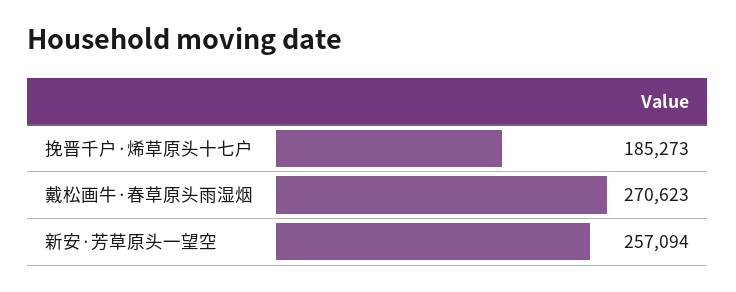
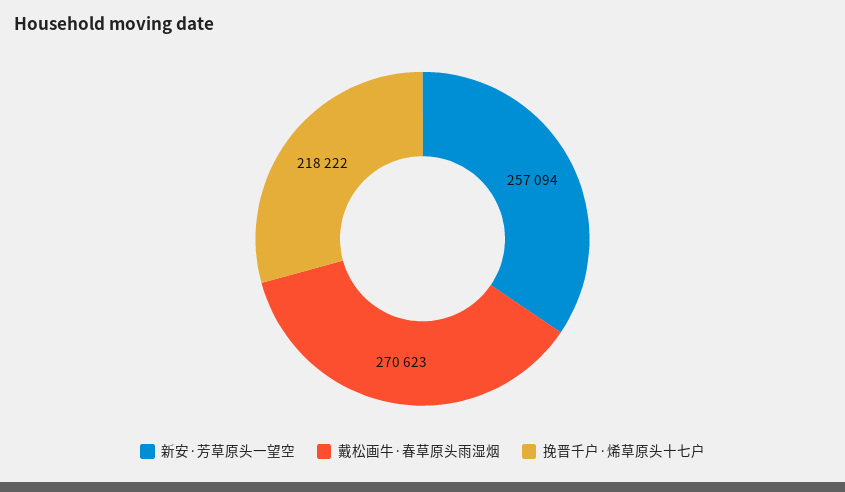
挽晋千户·烯草原头十七户: 185273 -> 218222

